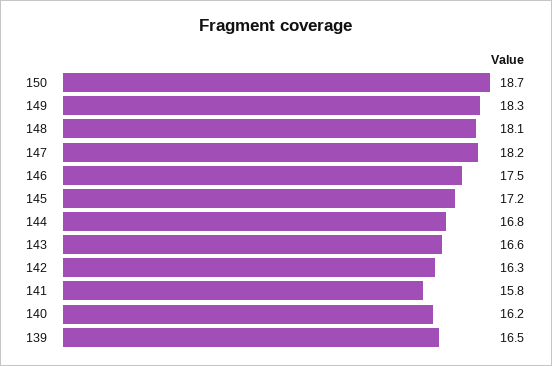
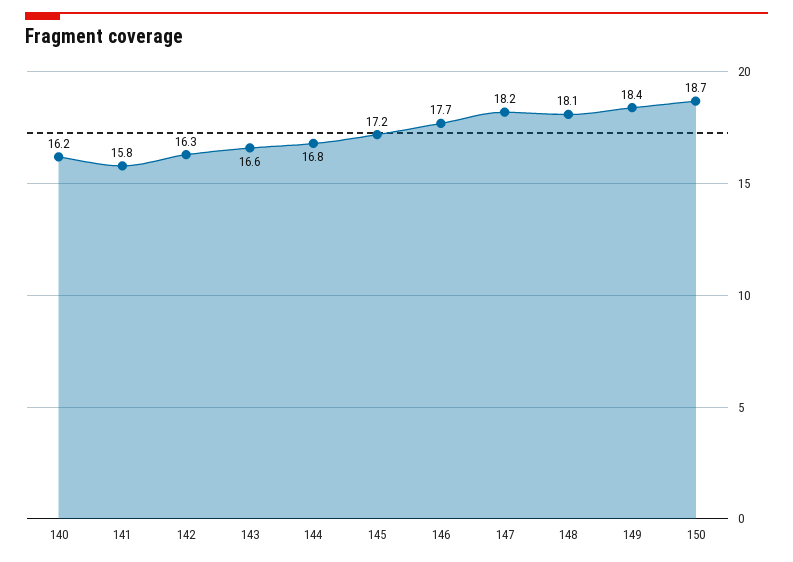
149: 18.3 -> 18.4
146: 17.5 -> 17.7
139: 16.5 -> none

